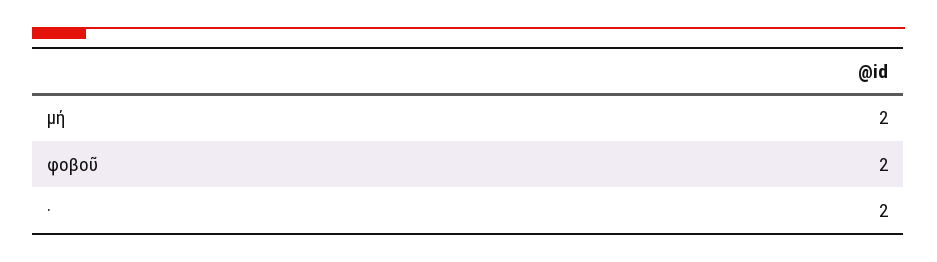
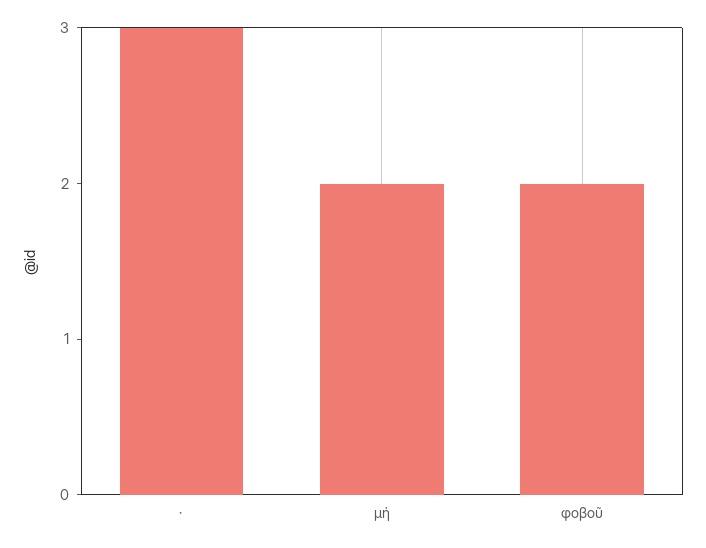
·: 2 -> 3

